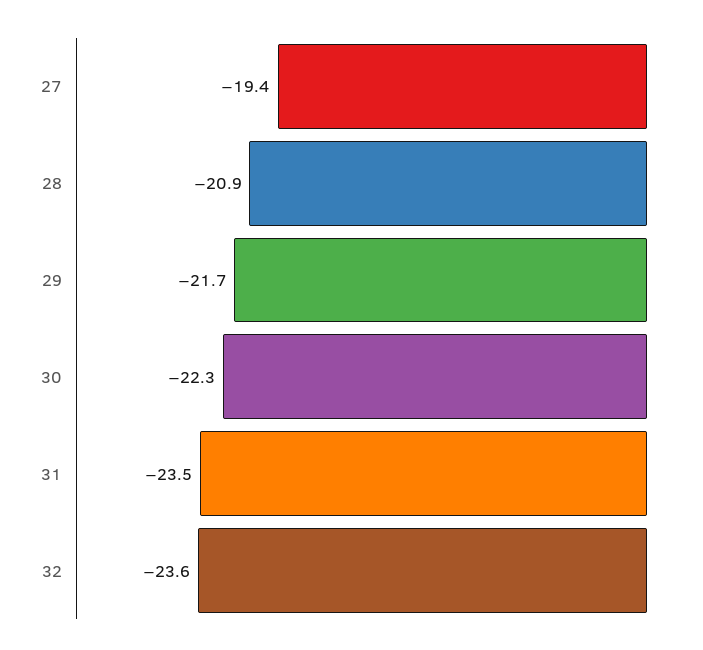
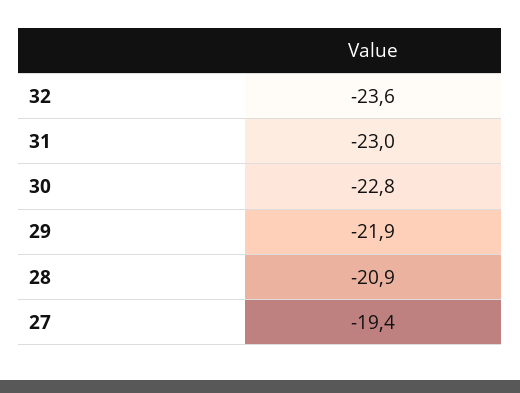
29: -21.7 -> -21.9
30: -22.3 -> -22.8
31: -23.5 -> -23

